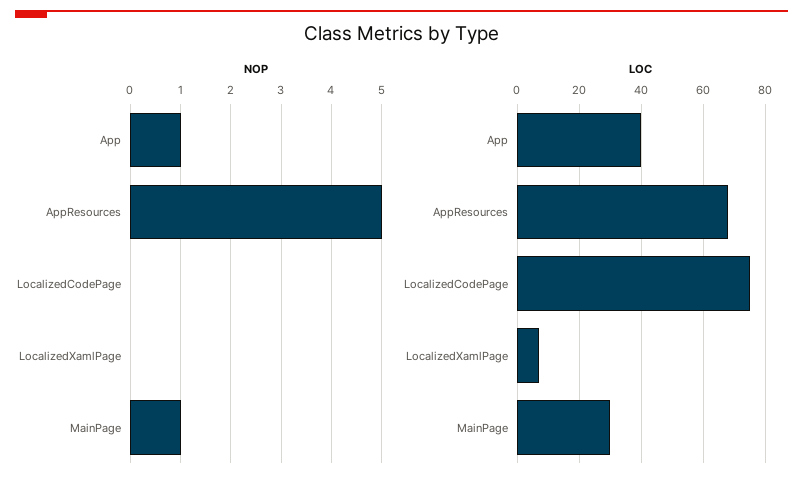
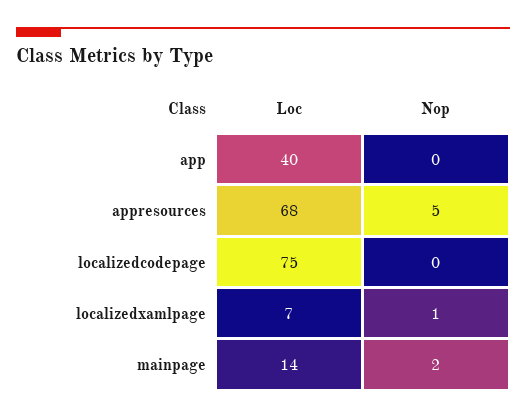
NOP, App: 1 -> 0
NOP, LocalizedXamlPage: 0 -> 1
NOP, MainPage: 1 -> 2
LOC, MainPage: 30 -> 14

